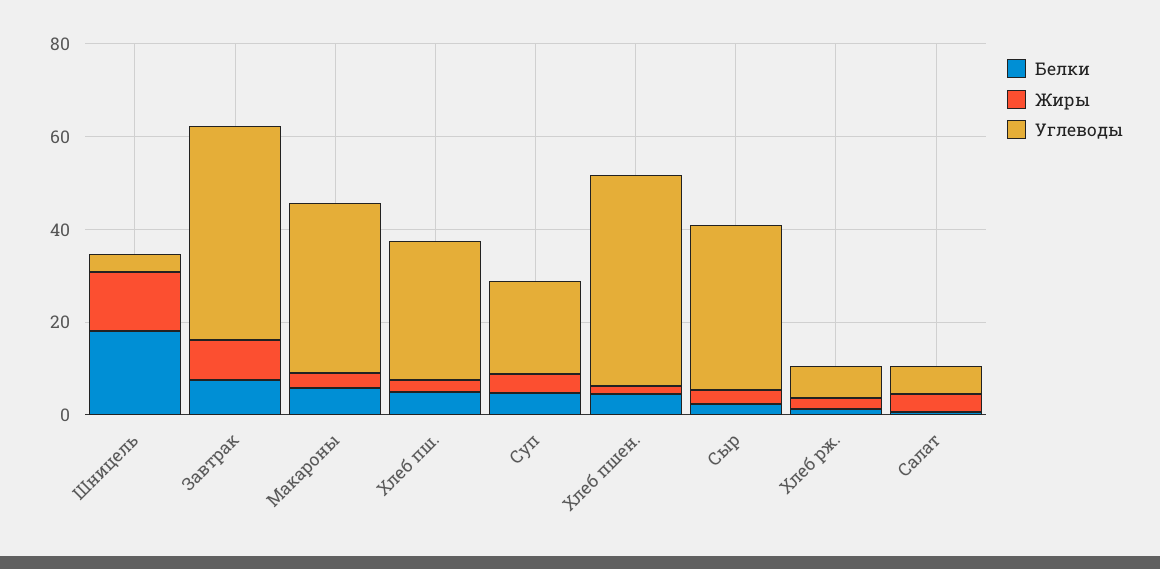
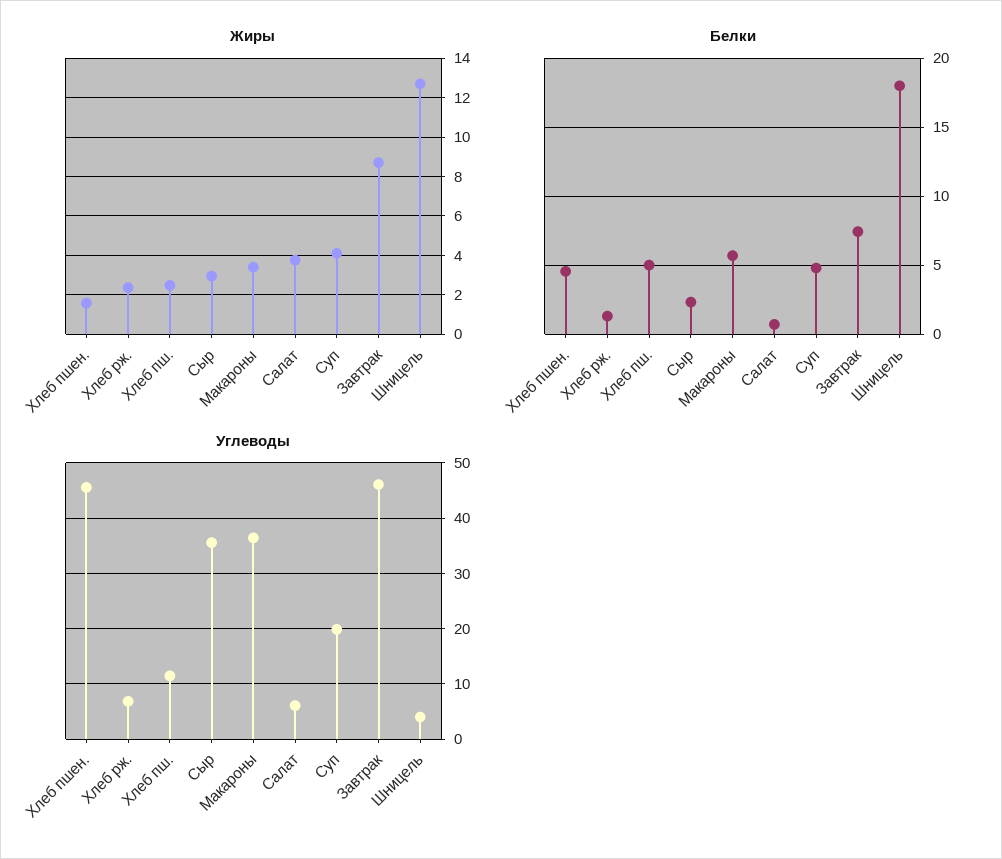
Углеводы, Хлеб пш.: 30 -> 12

